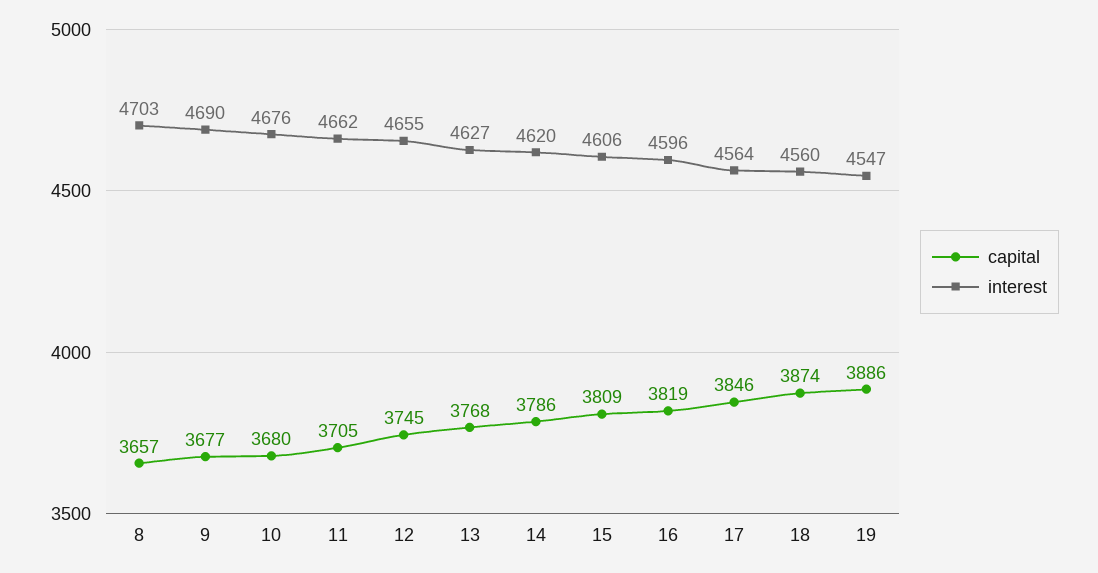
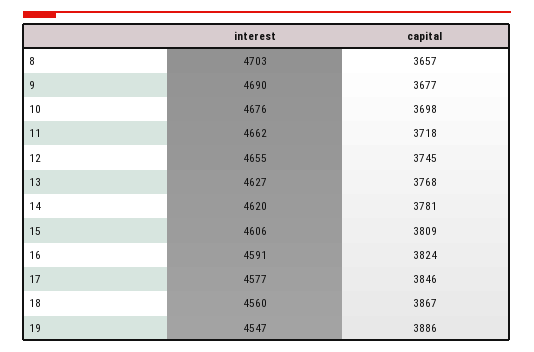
capital, 10: 3680 -> 3698
capital, 11: 3705 -> 3718
capital, 14: 3786 -> 3781
capital, 16: 3819 -> 3824
interest, 16: 4596 -> 4591
interest, 17: 4564 -> 4577
capital, 18: 3874 -> 3867

